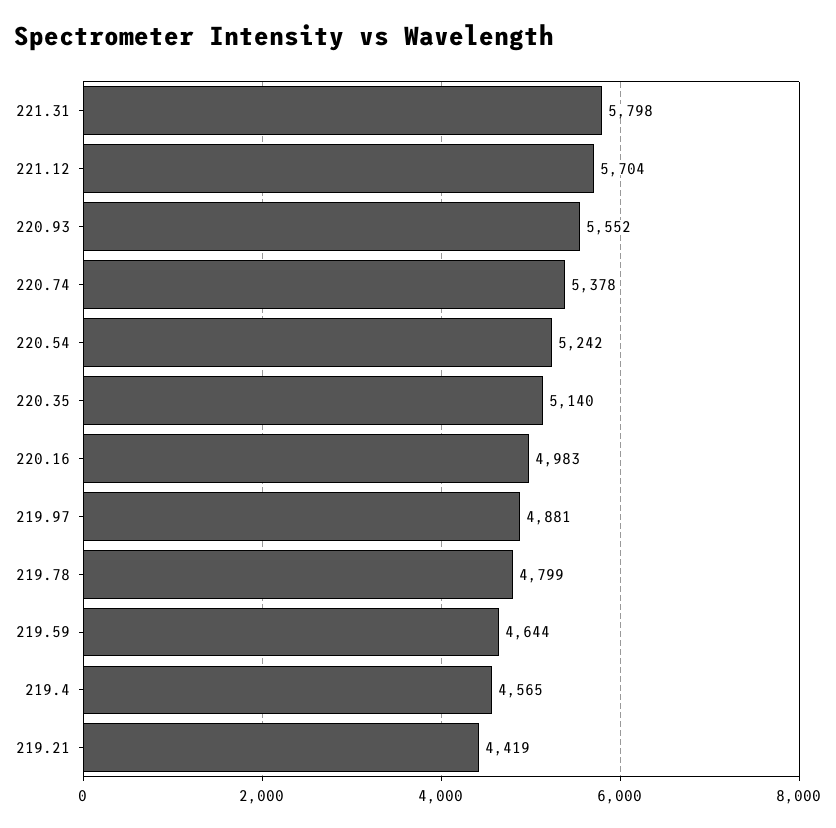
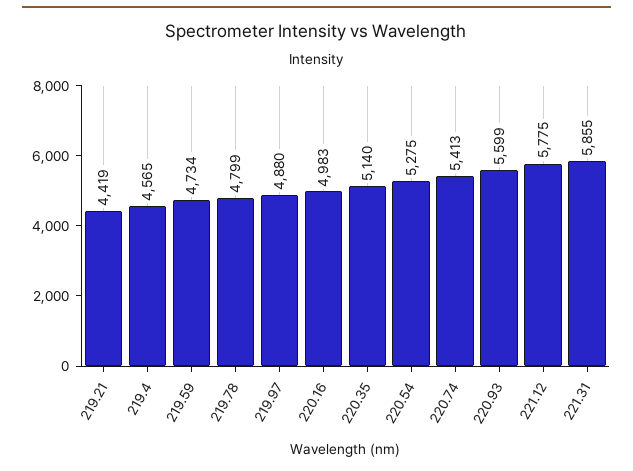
221.31: 5798 -> 5855
221.12: 5704 -> 5775
220.93: 5552 -> 5599
220.74: 5378 -> 5413
220.54: 5242 -> 5275
219.97: 4881 -> 4880
219.59: 4644 -> 4734

